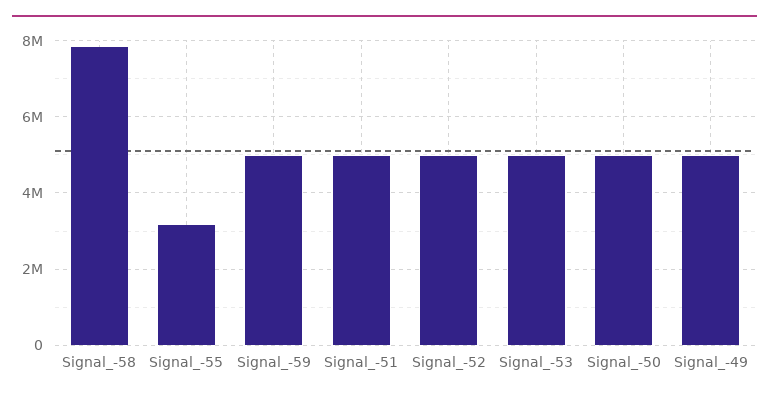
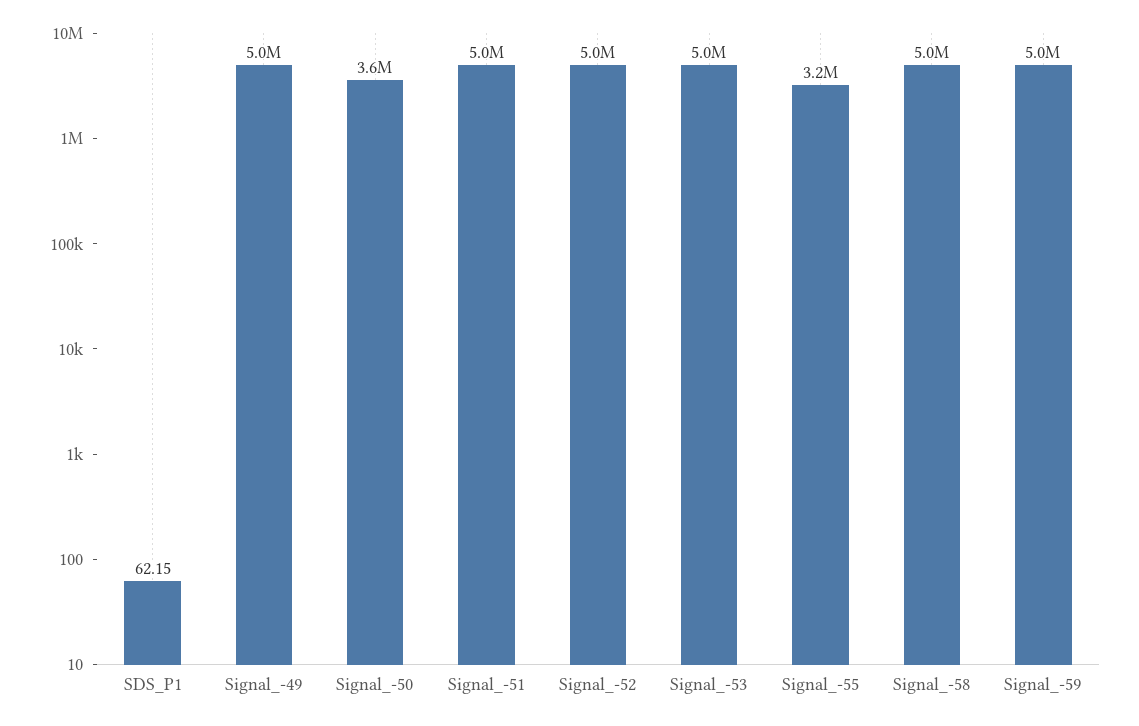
Signal_-58: 7800000 -> 5000000
Signal_-50: 5000000 -> 3600000
SDS_P1: none -> 62.15

